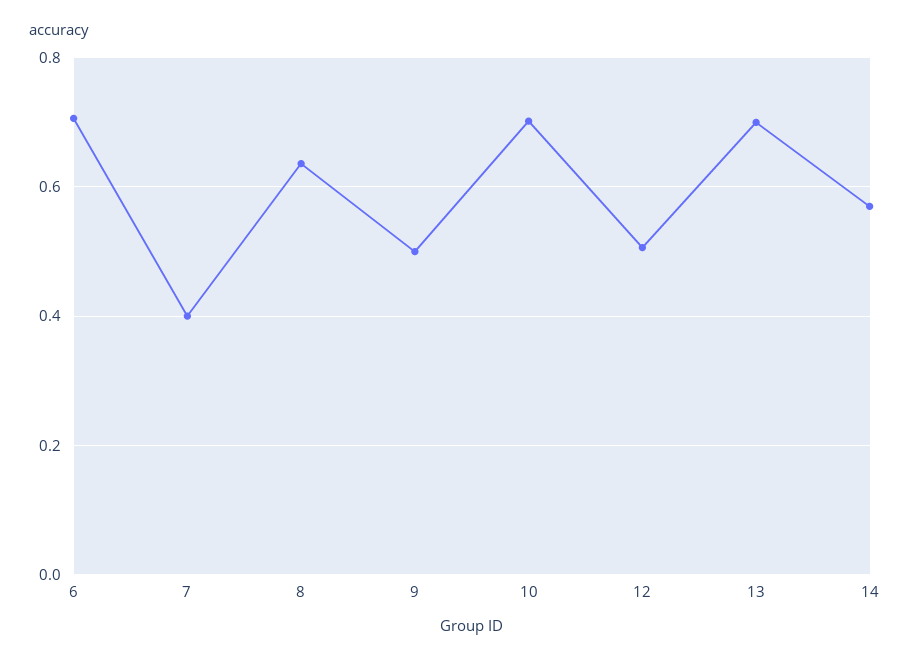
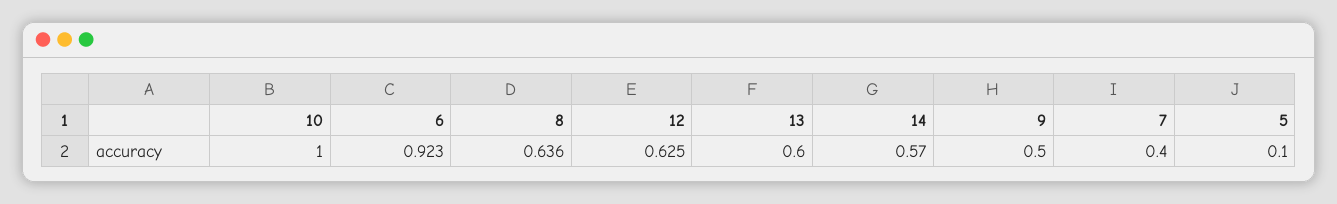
6: 0.7 -> 0.923
10: 0.7 -> 1
12: 0.5 -> 0.625
13: 0.7 -> 0.6
5: none -> 0.1

